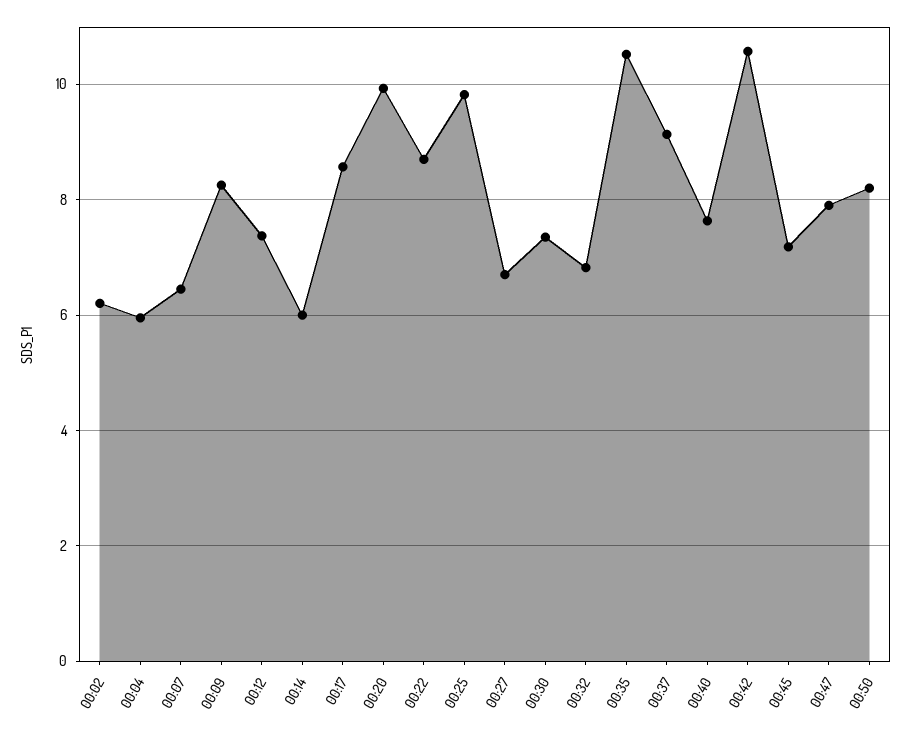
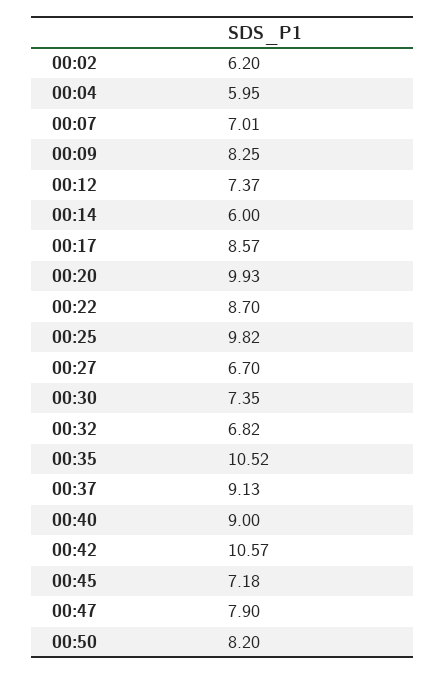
00:07: 6.4 -> 7.01
00:40: 7.6 -> 9

